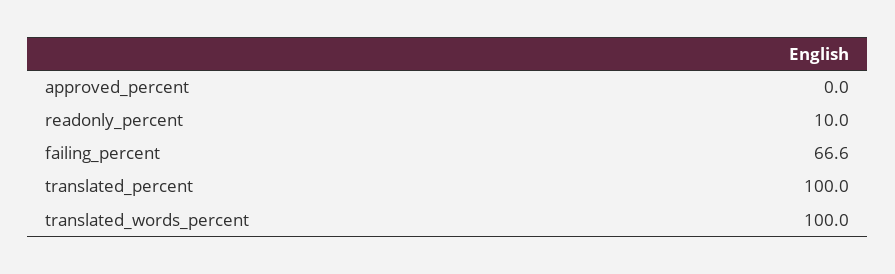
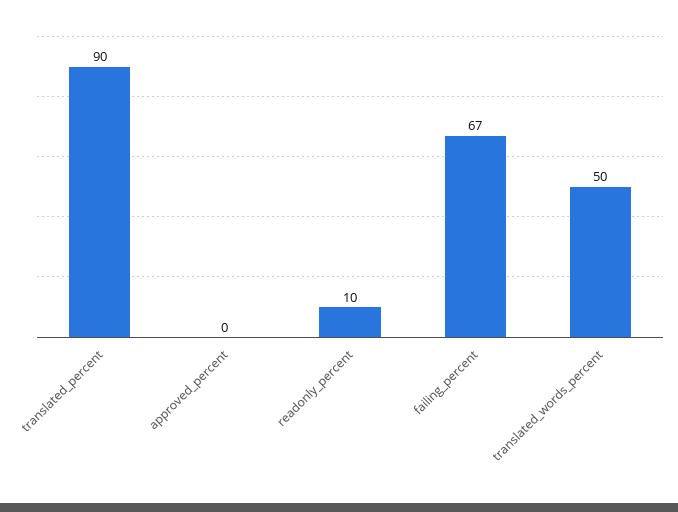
translated_percent: 100 -> 90
translated_words_percent: 100 -> 50

